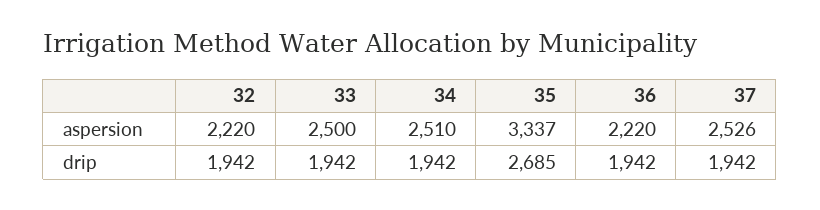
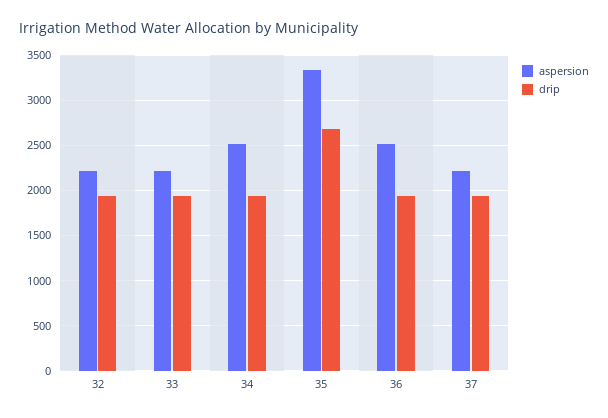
aspersion, 33: 2500 -> 2200
aspersion, 36: 2220 -> 2500
aspersion, 37: 2526 -> 2200

